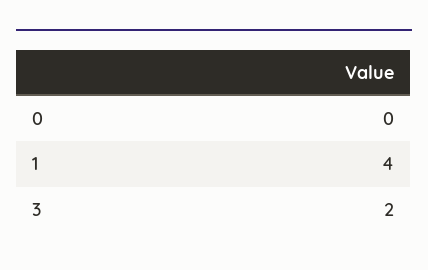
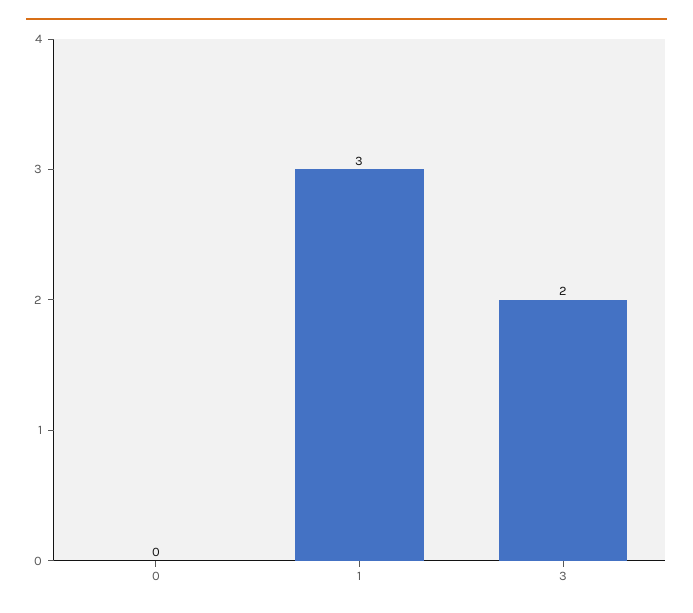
1: 4 -> 3

